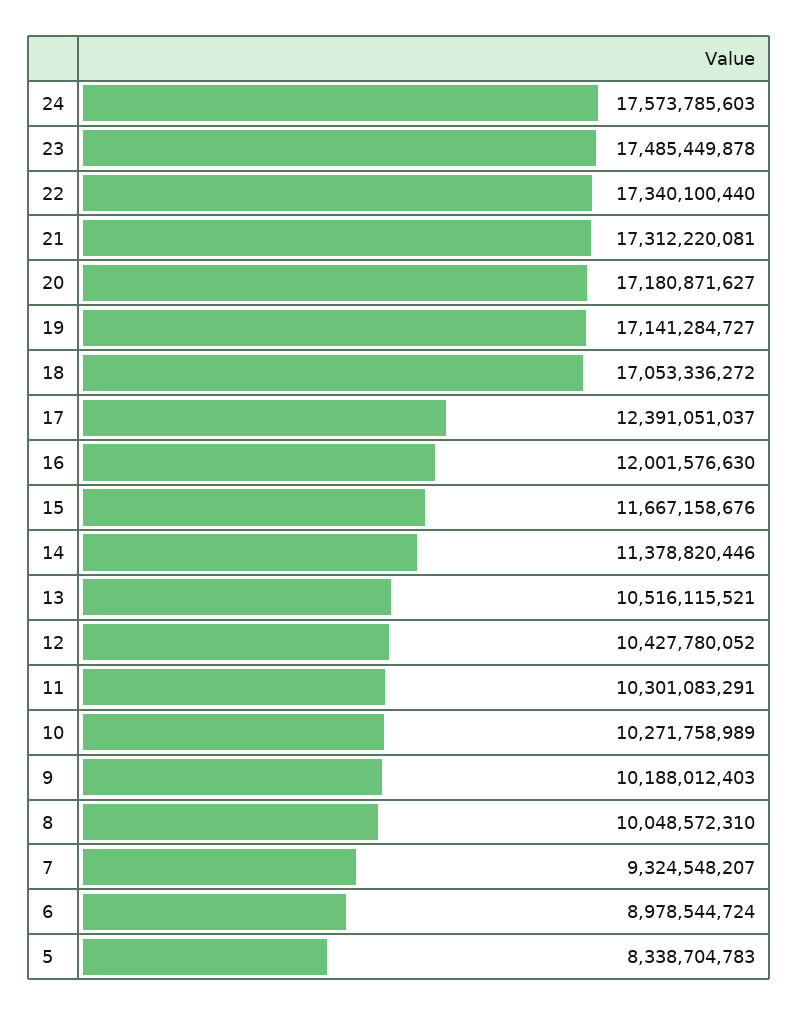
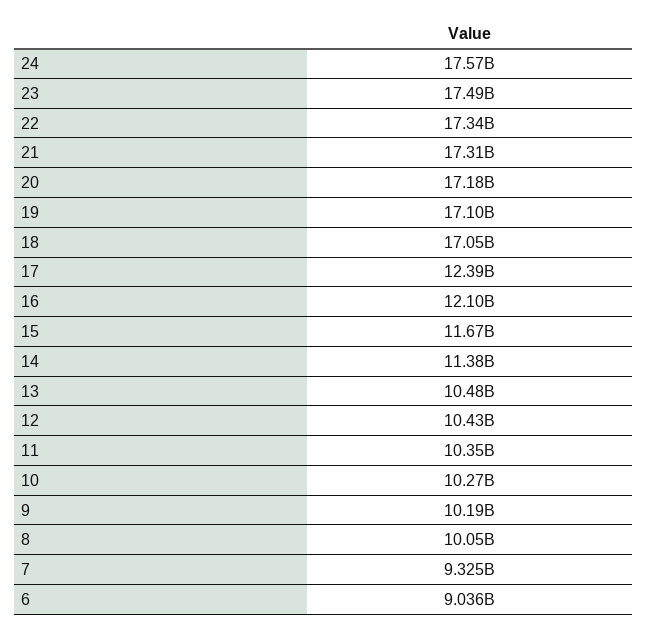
19: 17141284727 -> 17100000000
16: 12001576630 -> 12100000000
13: 10516115521 -> 10480000000
11: 10301083291 -> 10350000000
6: 8978544724 -> 9036000000
5: 8338704783 -> none

